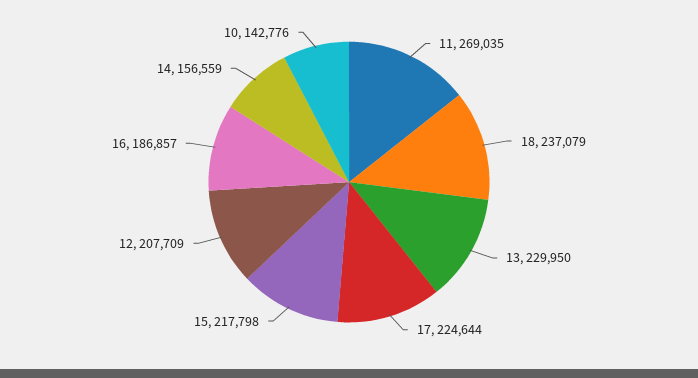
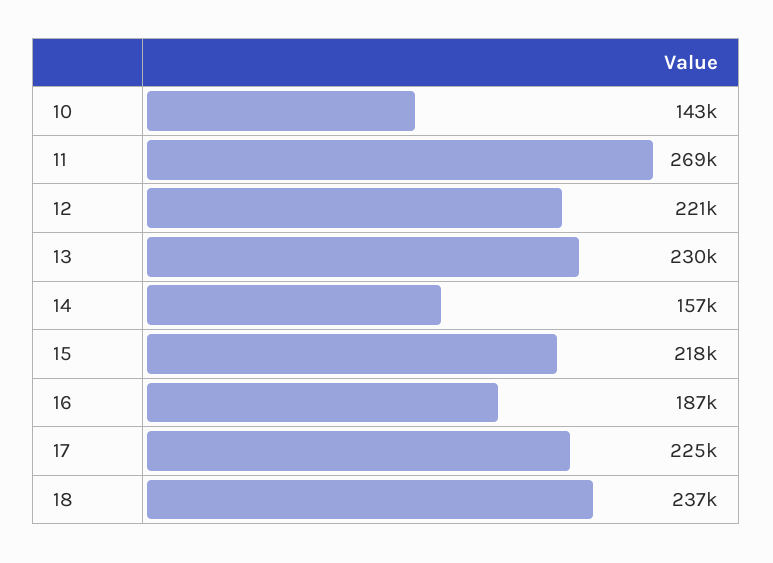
12: 207709 -> 221000

